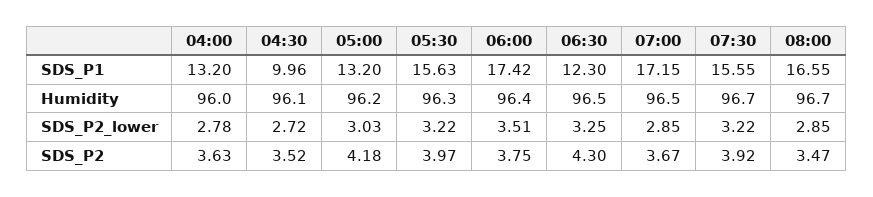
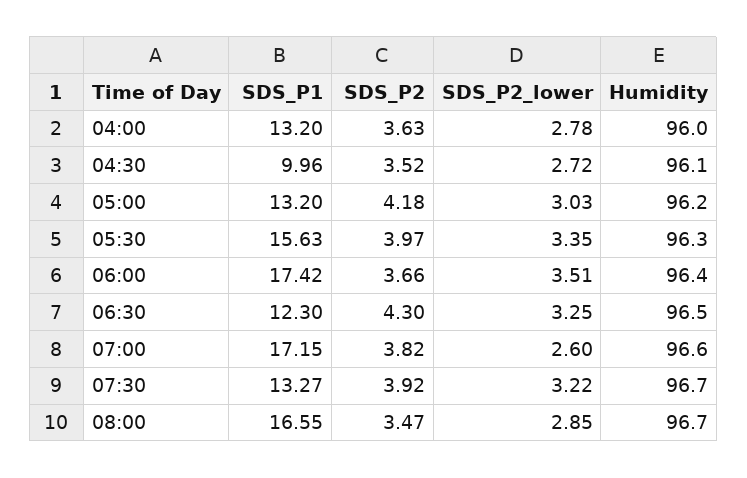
07:30, SDS_P1: 15.55 -> 13.27
07:00, Humidity: 96.5 -> 96.6
05:30, SDS_P2_lower: 3.22 -> 3.35
07:00, SDS_P2_lower: 2.85 -> 2.6
06:00, SDS_P2: 3.75 -> 3.66
07:00, SDS_P2: 3.67 -> 3.82

